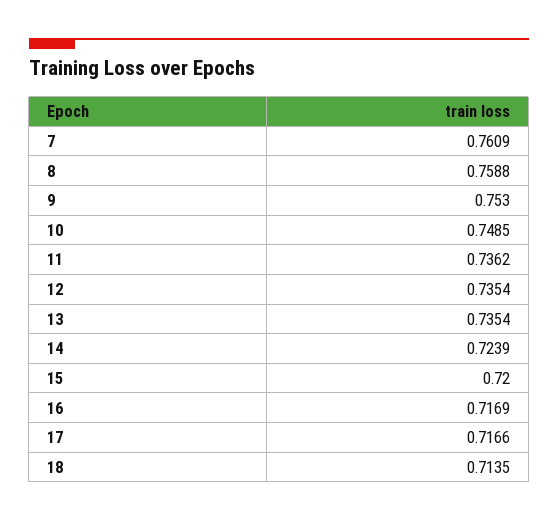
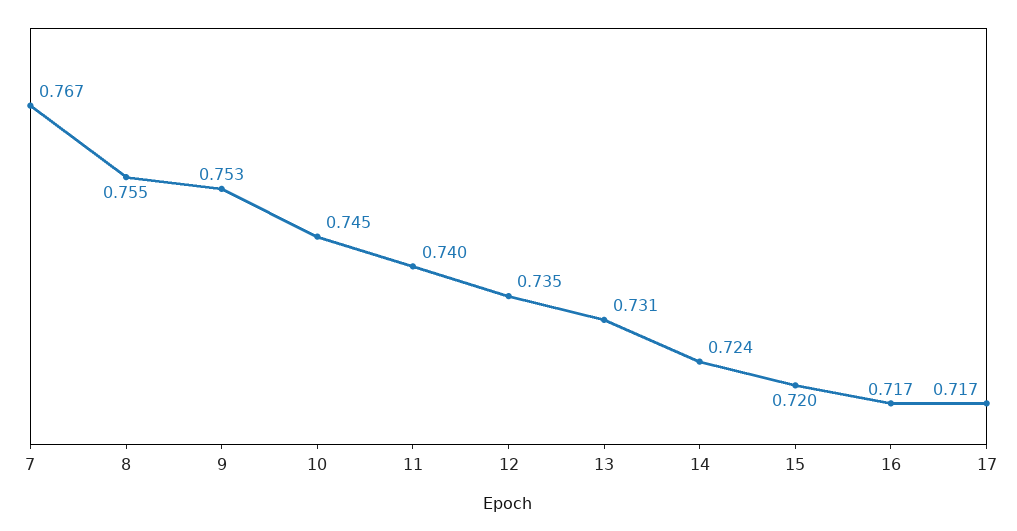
7: 0.7609 -> 0.767
8: 0.7588 -> 0.755
10: 0.7485 -> 0.745
11: 0.7362 -> 0.74
13: 0.7354 -> 0.731
18: 0.7135 -> none

